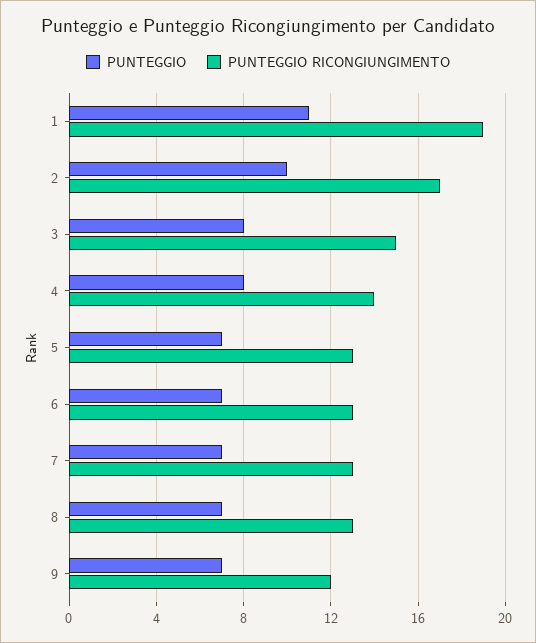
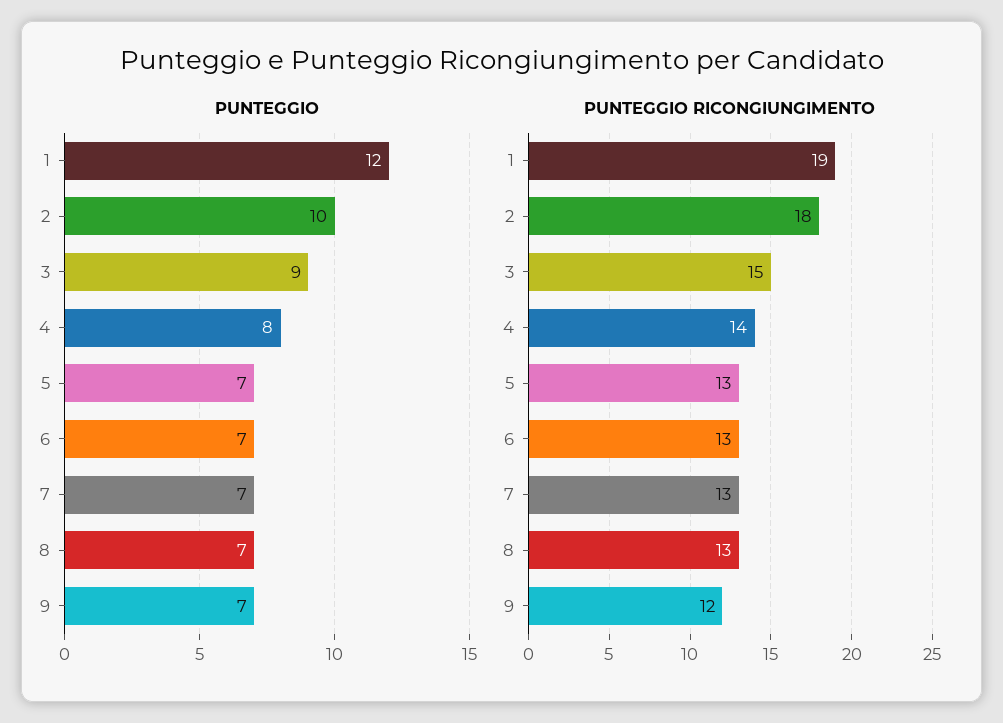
PUNTEGGIO, 1: 11 -> 12
PUNTEGGIO RICONGIUNGIMENTO, 2: 17 -> 18
PUNTEGGIO, 3: 8 -> 9

